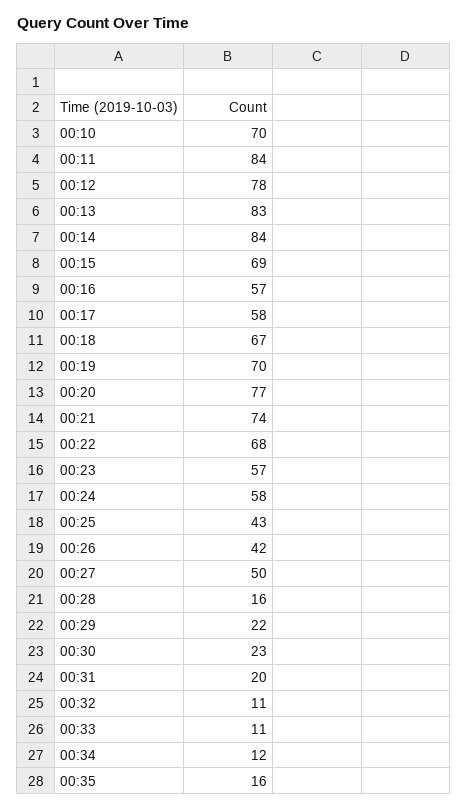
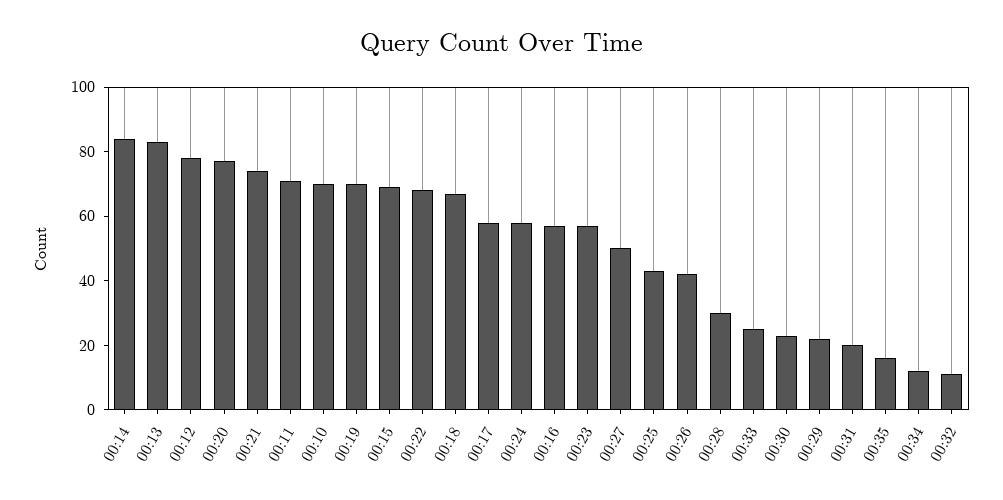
00:11: 84 -> 70
00:28: 16 -> 30
00:33: 11 -> 25

